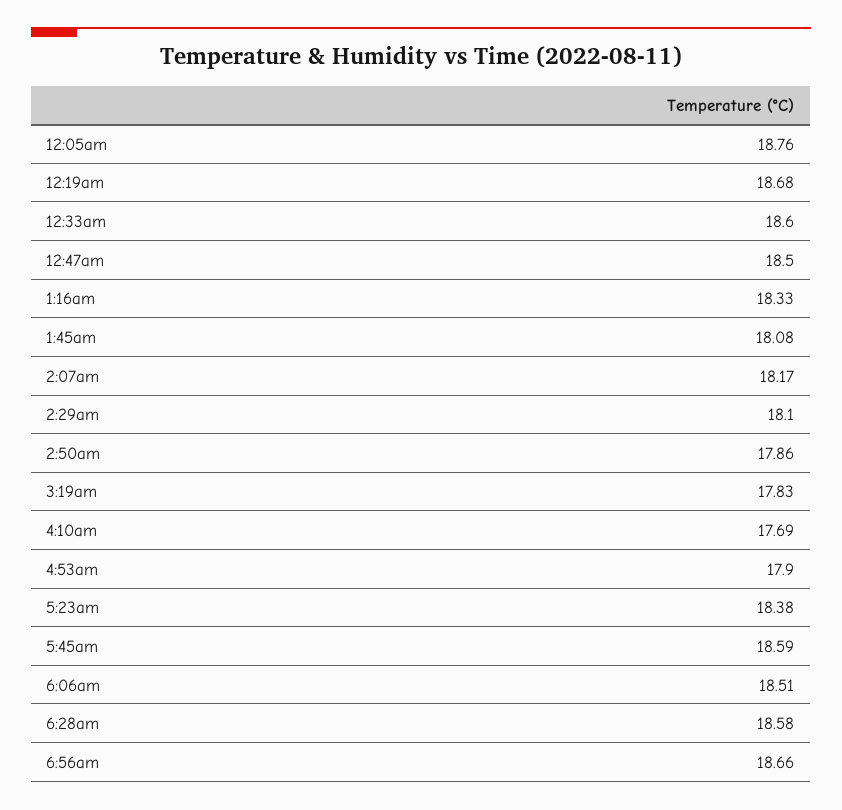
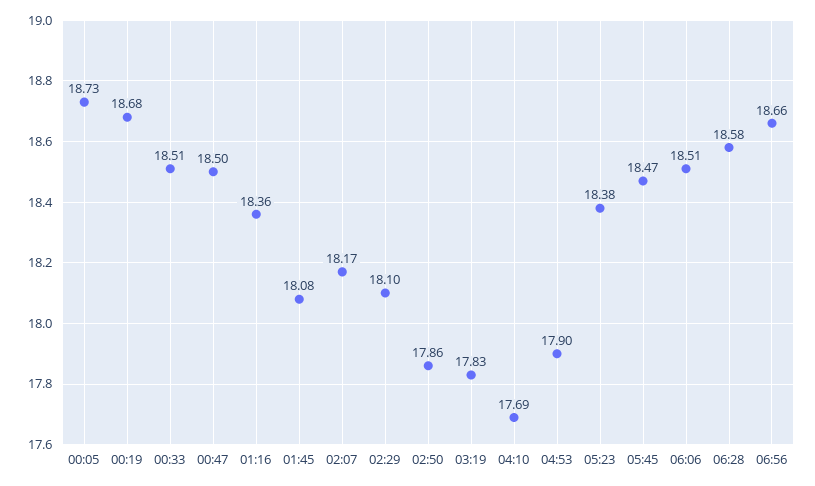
12:05am: 18.76 -> 18.73
12:33am: 18.6 -> 18.51
1:16am: 18.33 -> 18.36
5:45am: 18.59 -> 18.47

